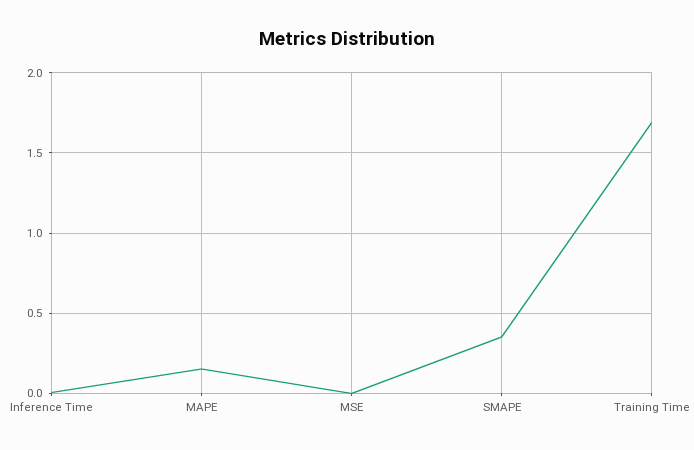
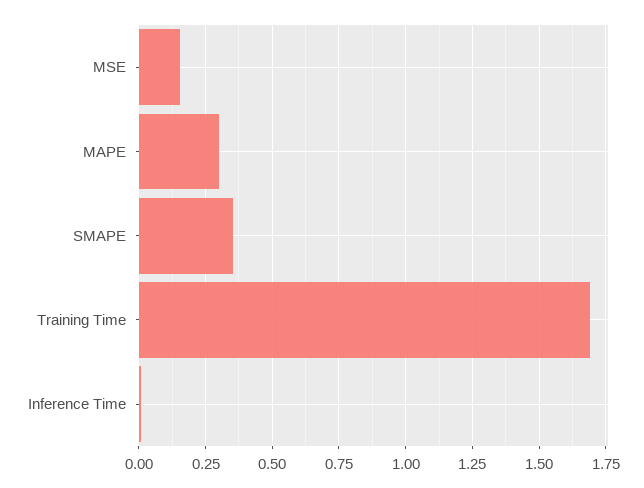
MAPE: 0.15 -> 0.3
MSE: 0 -> 0.15

